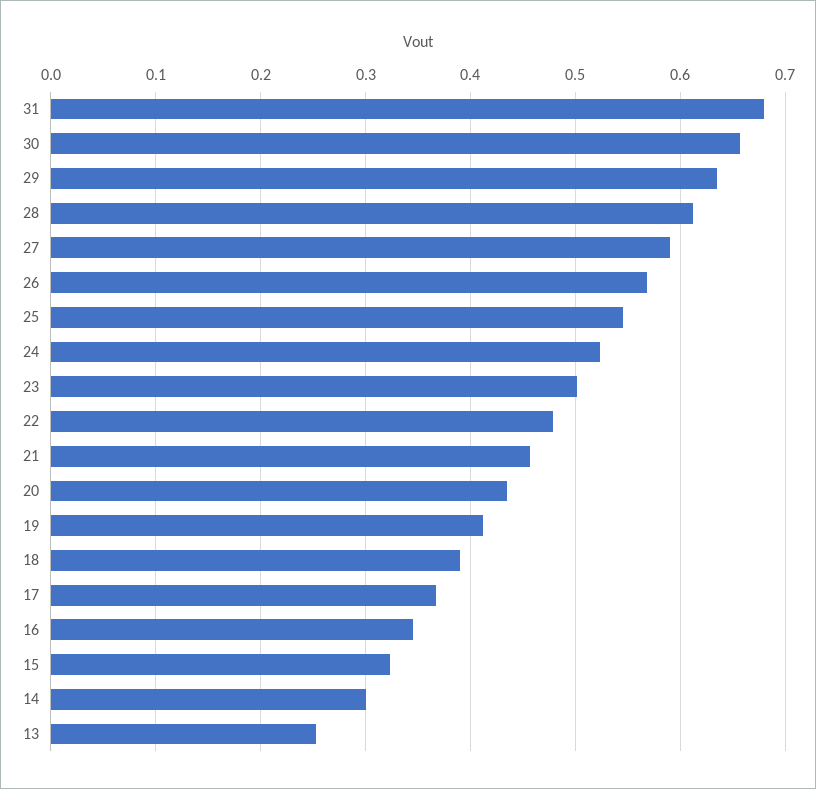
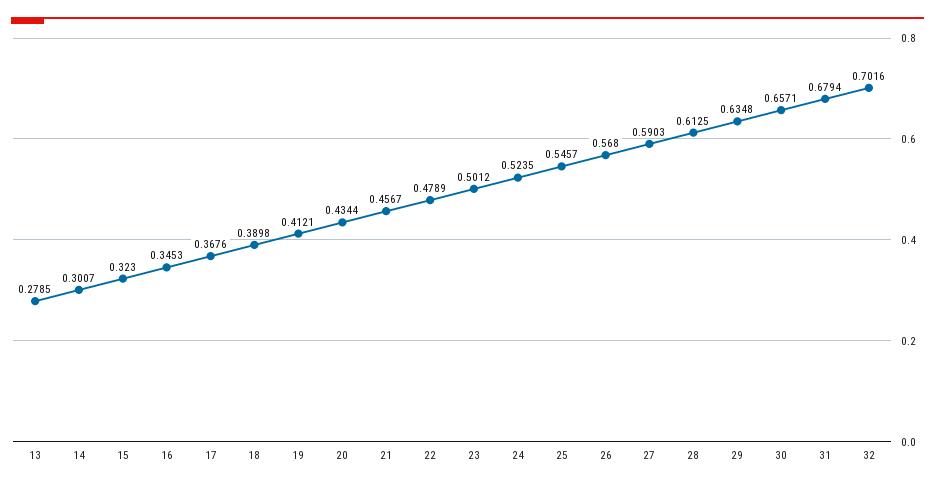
13: 0.25 -> 0.2785
32: none -> 0.7016

